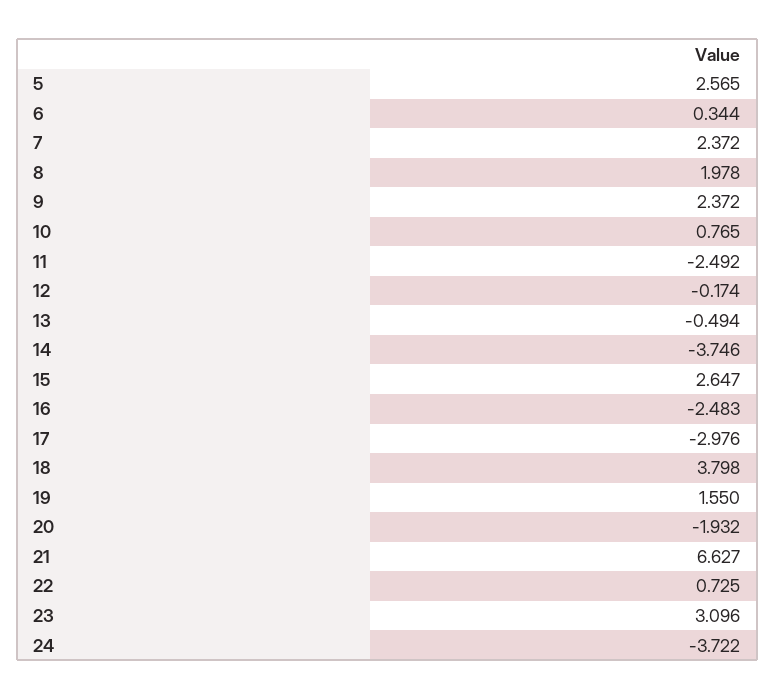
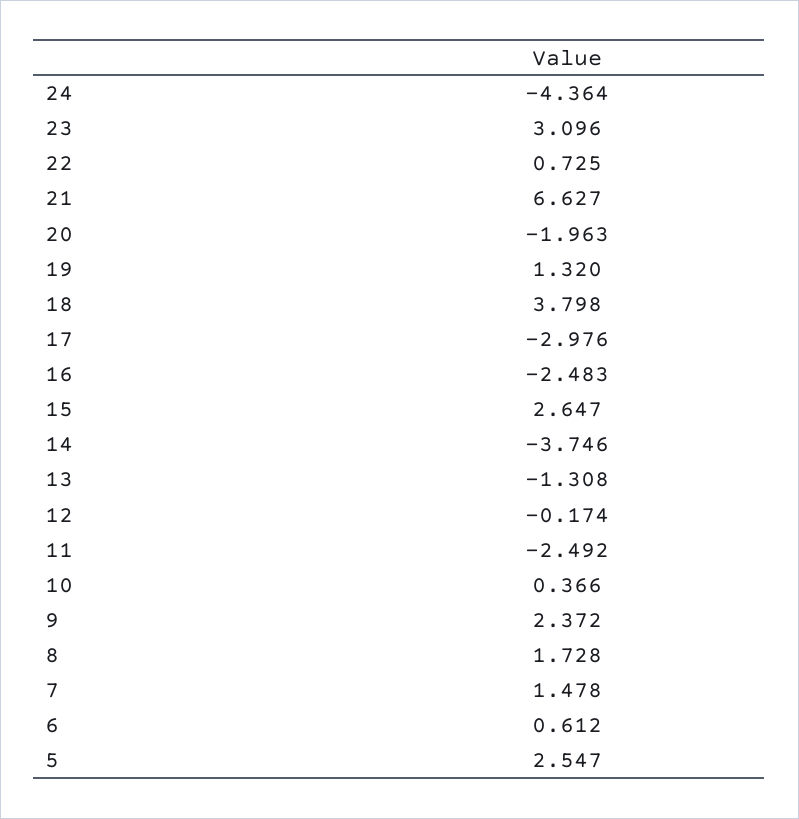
5: 2.565 -> 2.547
6: 0.344 -> 0.612
7: 2.372 -> 1.478
8: 1.978 -> 1.728
10: 0.765 -> 0.366
13: -0.494 -> -1.308
19: 1.55 -> 1.32
20: -1.932 -> -1.963
24: -3.722 -> -4.364

